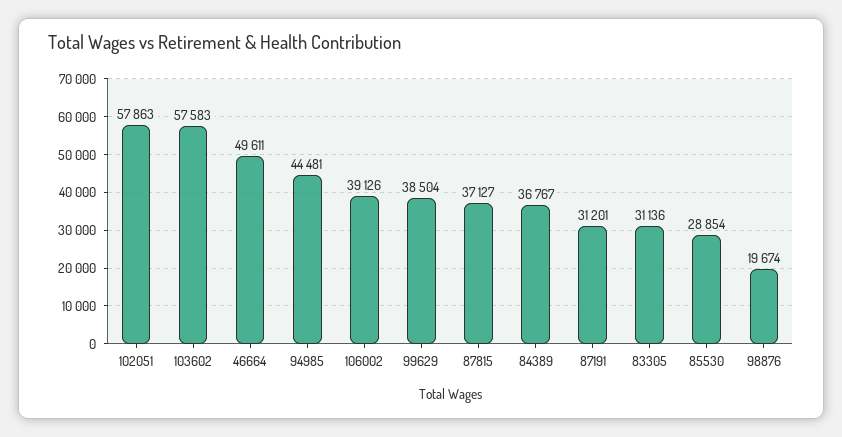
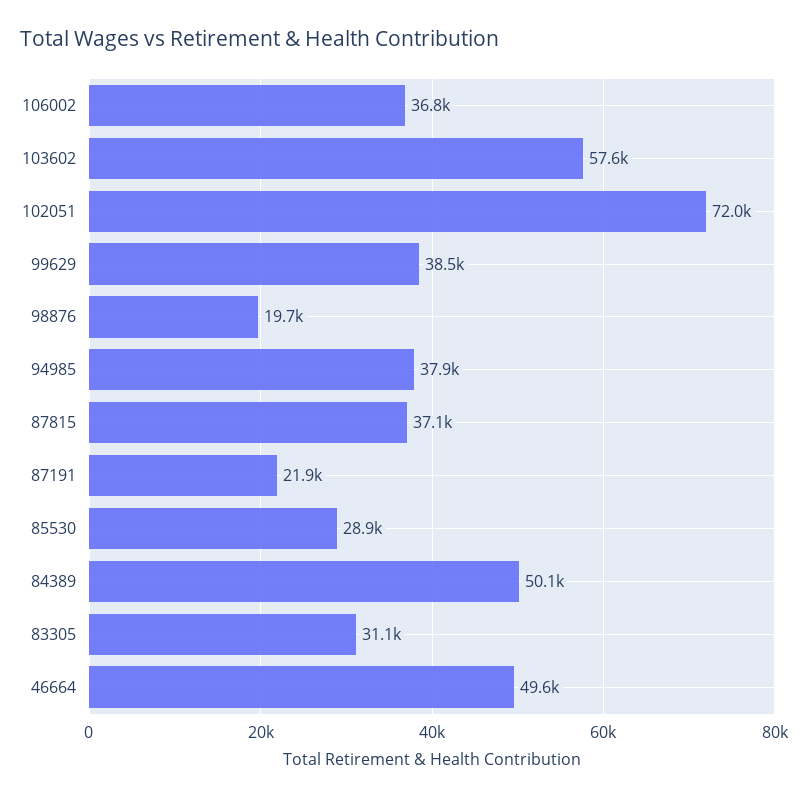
102051: 57863 -> 72000
94985: 44481 -> 37900
106002: 39126 -> 36800
84389: 36767 -> 50100
87191: 31201 -> 21900

